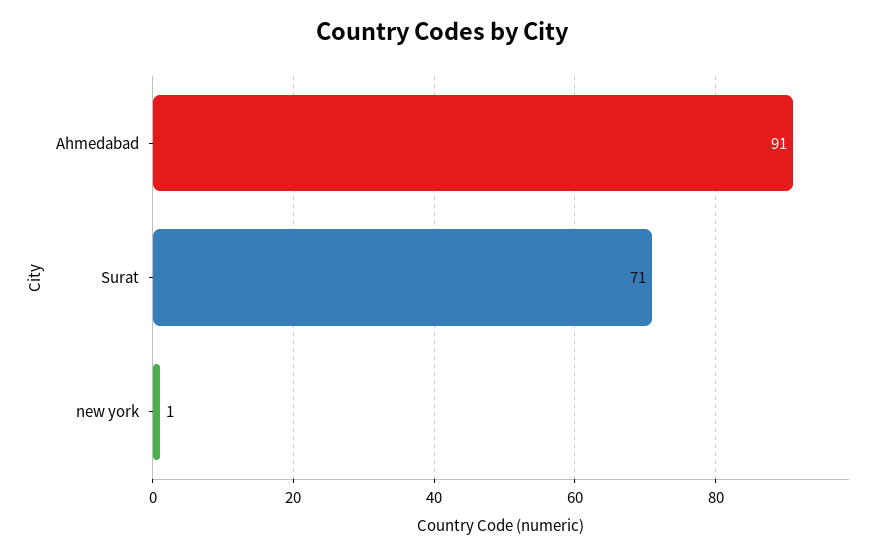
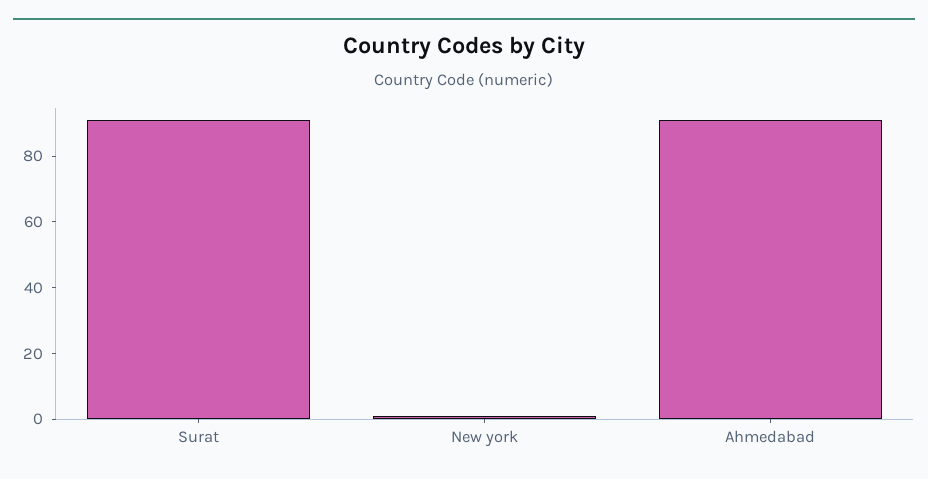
Surat: 71 -> 90

